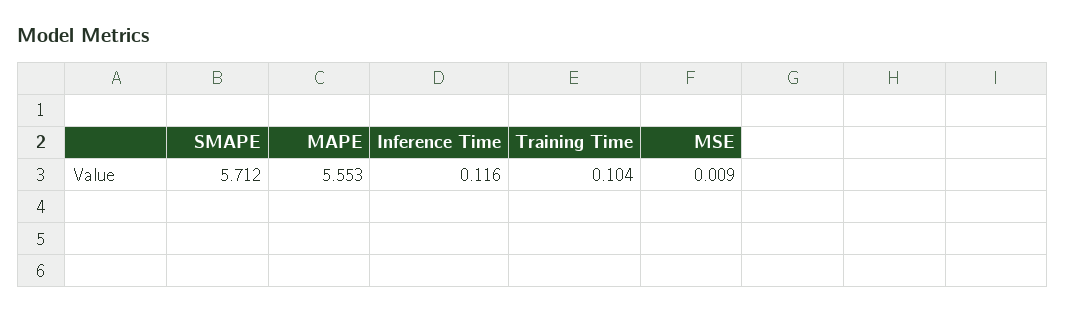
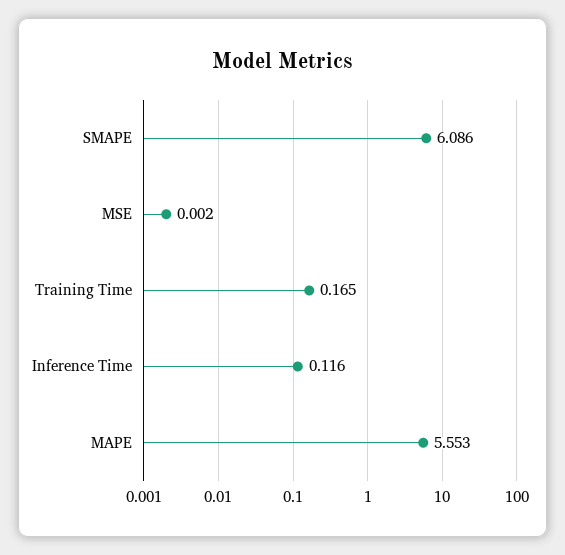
SMAPE: 5.712 -> 6.086
Training Time: 0.104 -> 0.165
MSE: 0.009 -> 0.002

